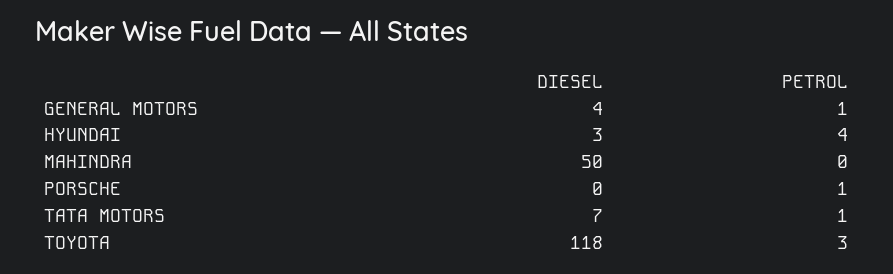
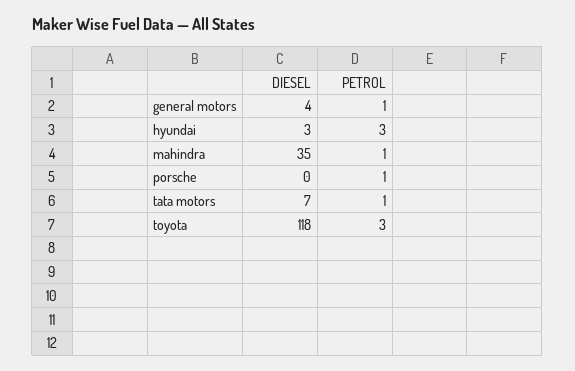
PETROL, HYUNDAI: 4 -> 3
DIESEL, MAHINDRA: 50 -> 35
PETROL, MAHINDRA: 0 -> 1

